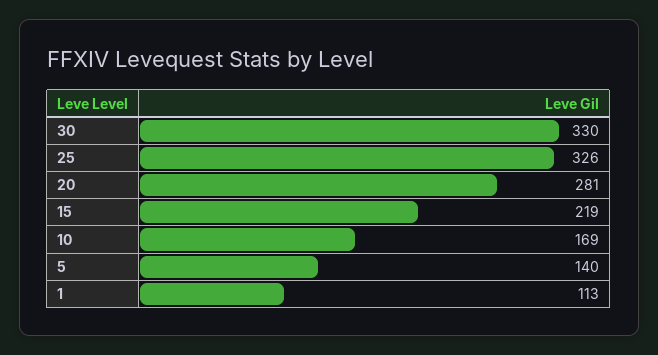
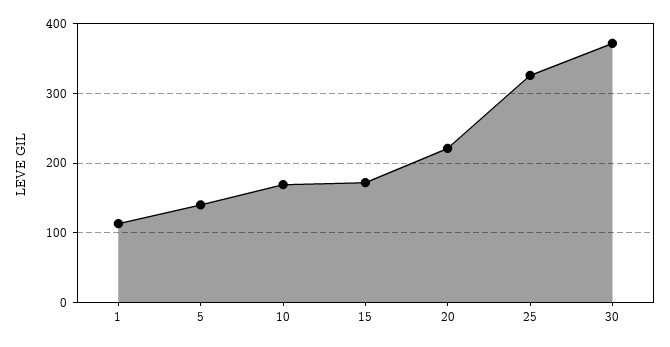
30: 330 -> 370
20: 281 -> 220
15: 219 -> 170

